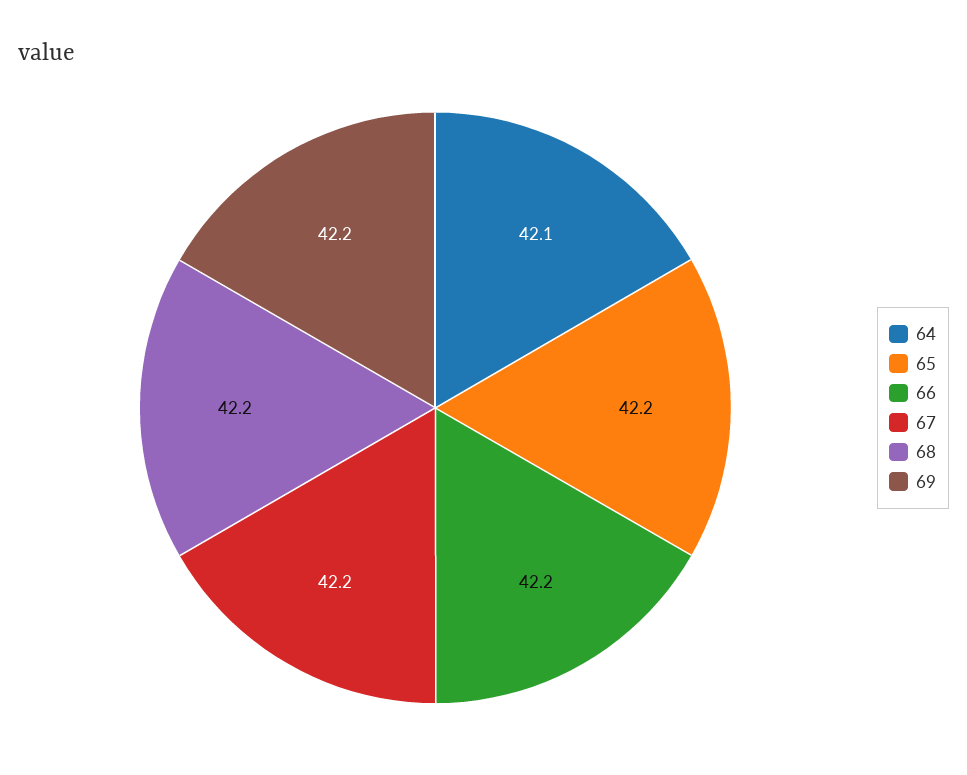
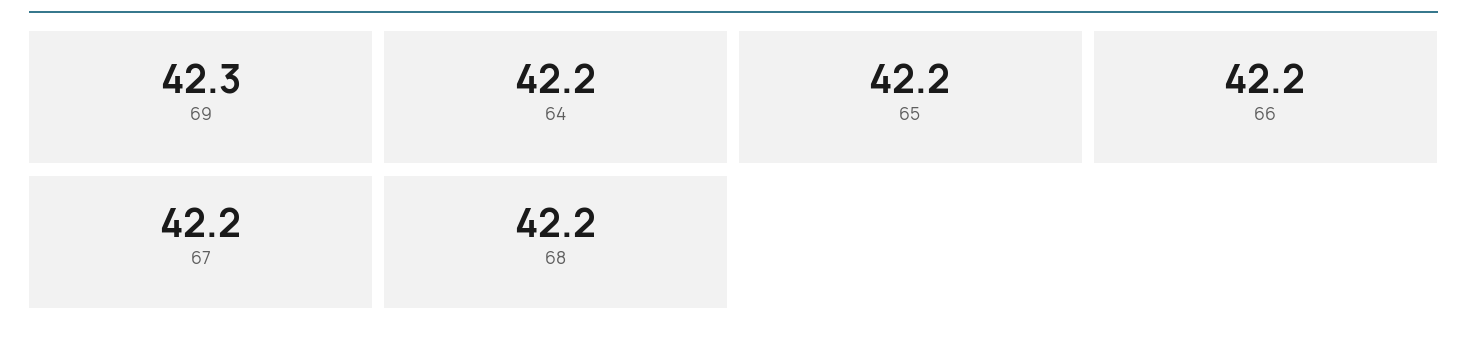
64: 42.1 -> 42.2
69: 42.2 -> 42.3

